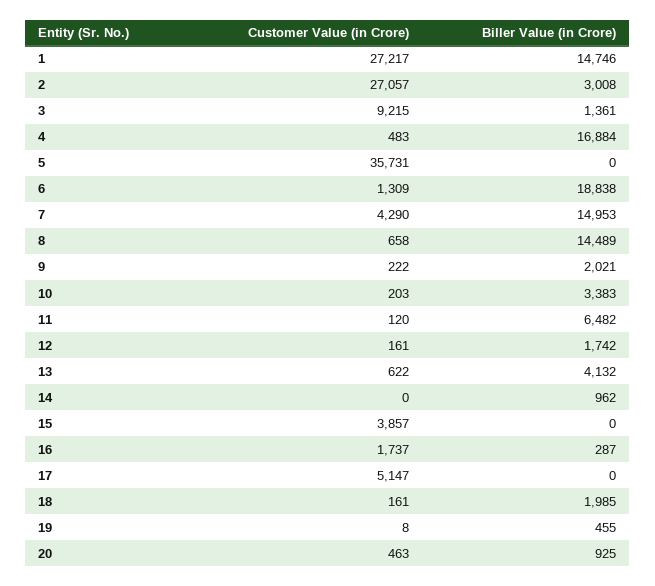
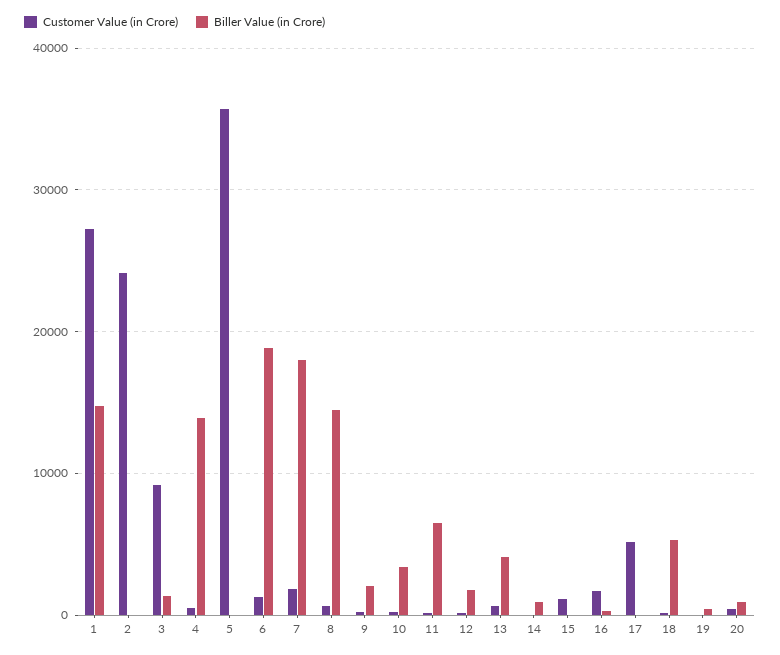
Customer Value (in Crore), 2: 27057 -> 24000
Biller Value (in Crore), 2: 3008 -> 0
Biller Value (in Crore), 4: 16884 -> 14000
Customer Value (in Crore), 7: 4290 -> 2000
Biller Value (in Crore), 7: 14953 -> 18000
Customer Value (in Crore), 15: 3857 -> 1000
Biller Value (in Crore), 18: 1985 -> 5000

